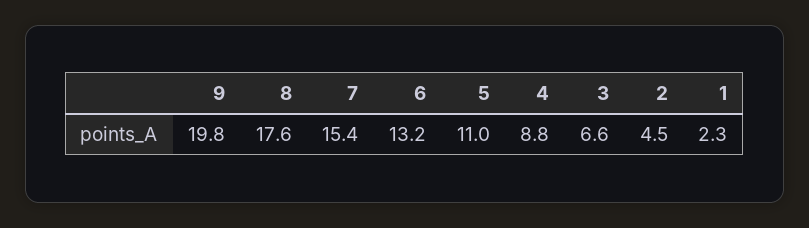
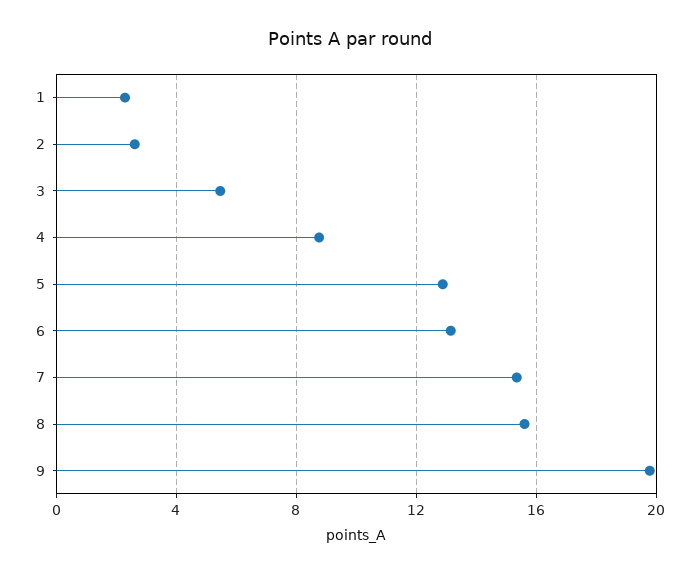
8: 17.6 -> 15.5
5: 11 -> 13
3: 6.6 -> 5.5
2: 4.5 -> 2.5

